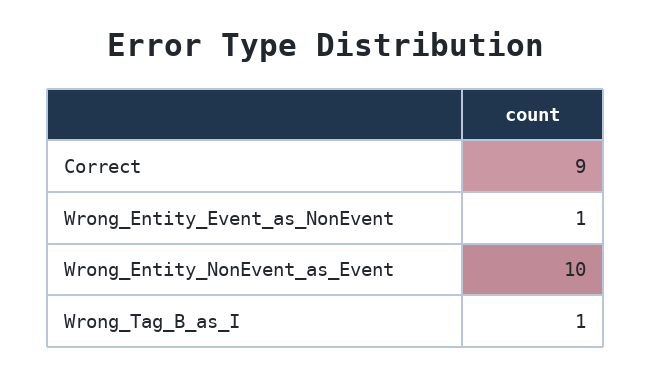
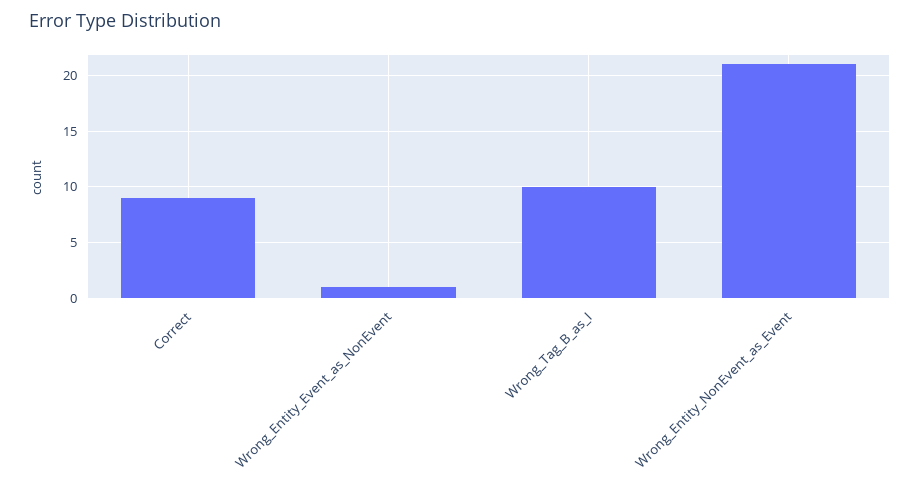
Wrong_Entity_NonEvent_as_Event: 10 -> 21
Wrong_Tag_B_as_I: 1 -> 10

